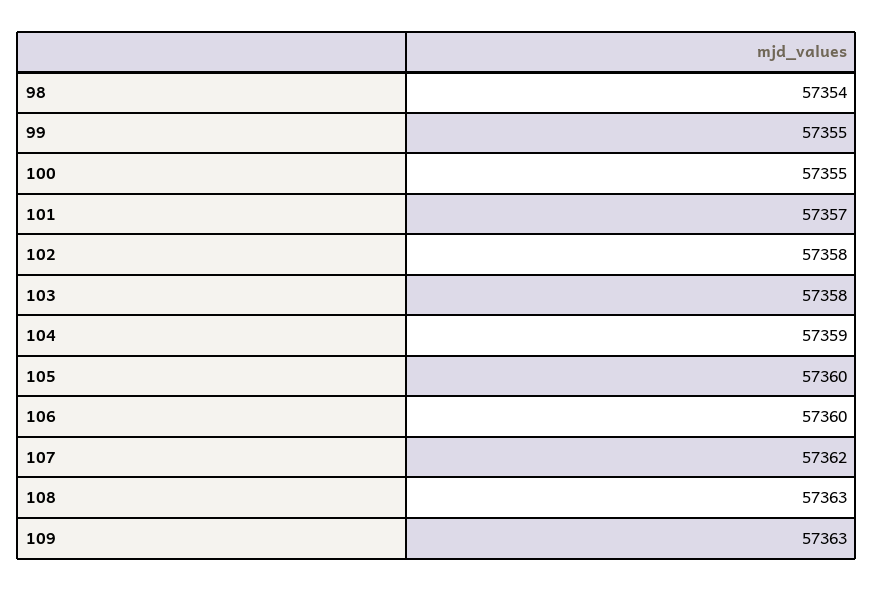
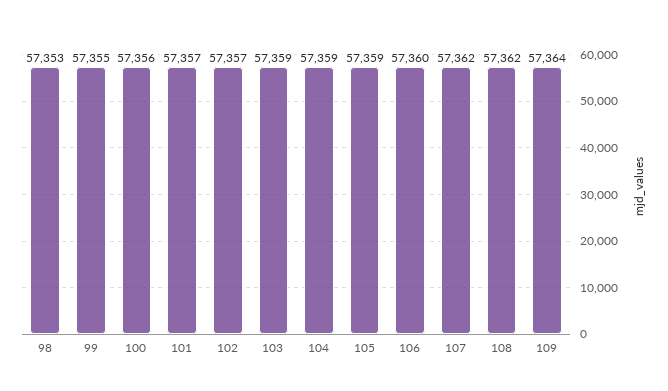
98: 57354 -> 57353
100: 57355 -> 57356
102: 57358 -> 57357
103: 57358 -> 57359
105: 57360 -> 57359
108: 57363 -> 57362
109: 57363 -> 57364

